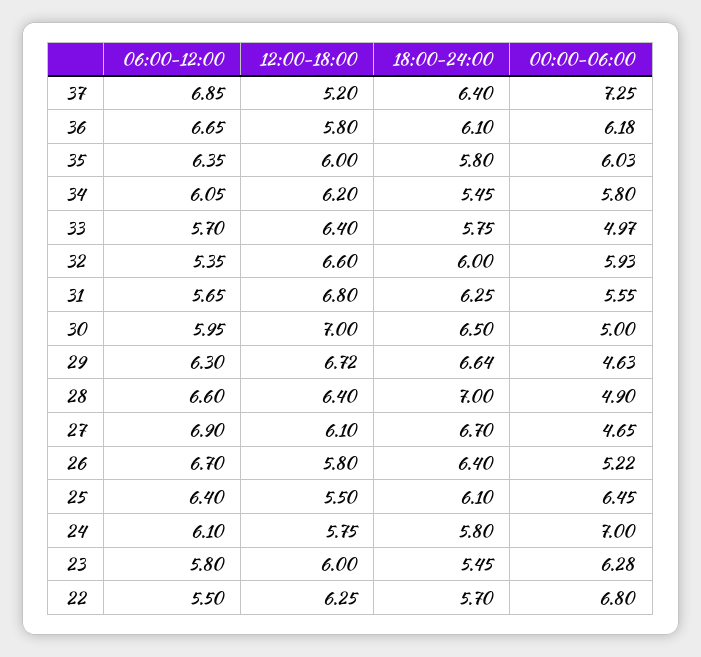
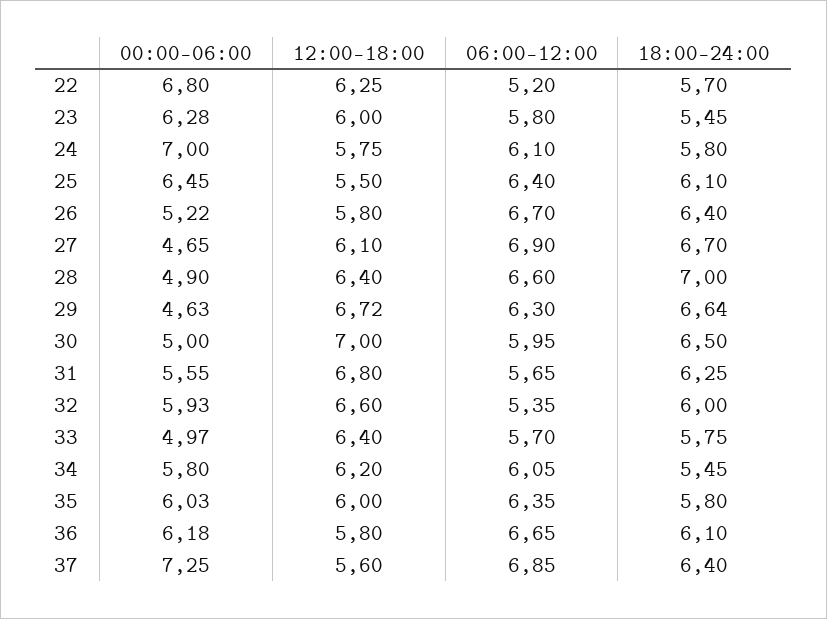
12:00-18:00, 37: 5.2 -> 5.6
06:00-12:00, 22: 5.5 -> 5.2

